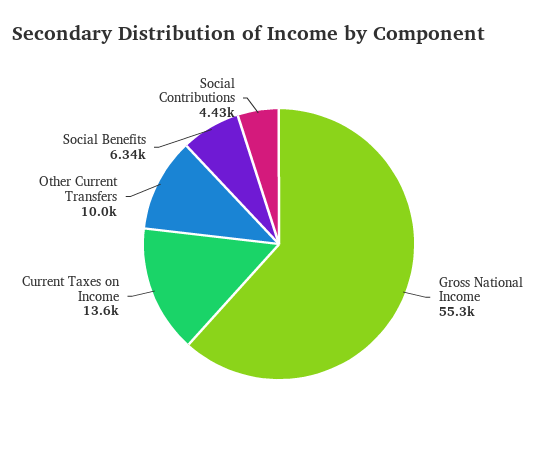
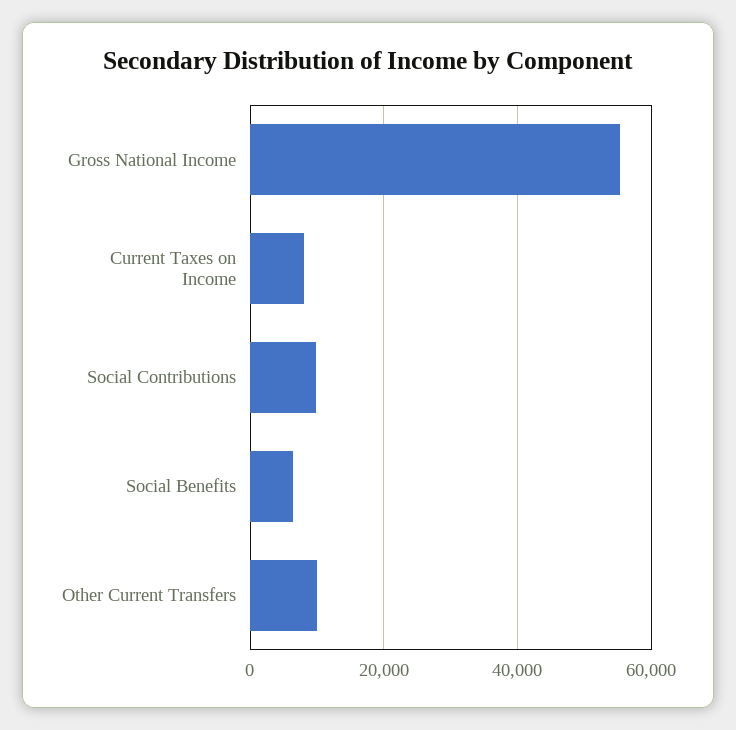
Current Taxes on Income: 13600 -> 8000
Social Contributions: 4430 -> 10000

